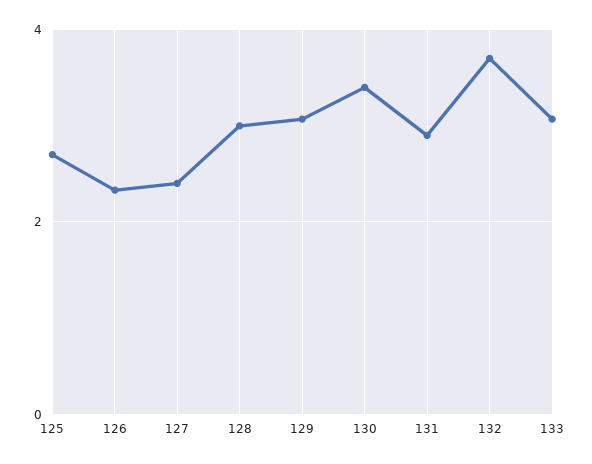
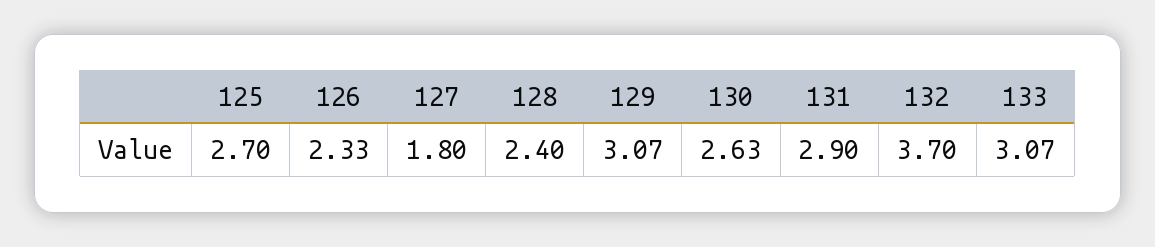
127: 2.4 -> 1.8
128: 3 -> 2.4
130: 3.4 -> 2.63

